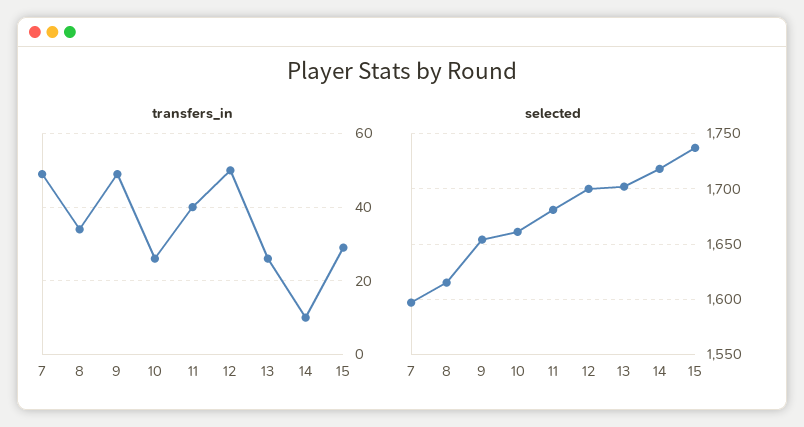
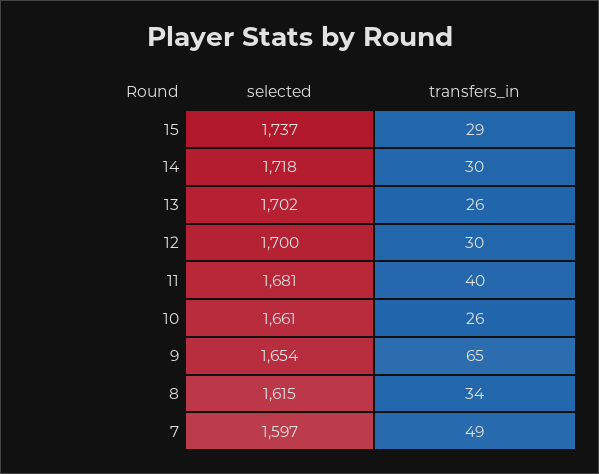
transfers_in, 9: 50 -> 65
transfers_in, 12: 50 -> 30
transfers_in, 14: 10 -> 30

